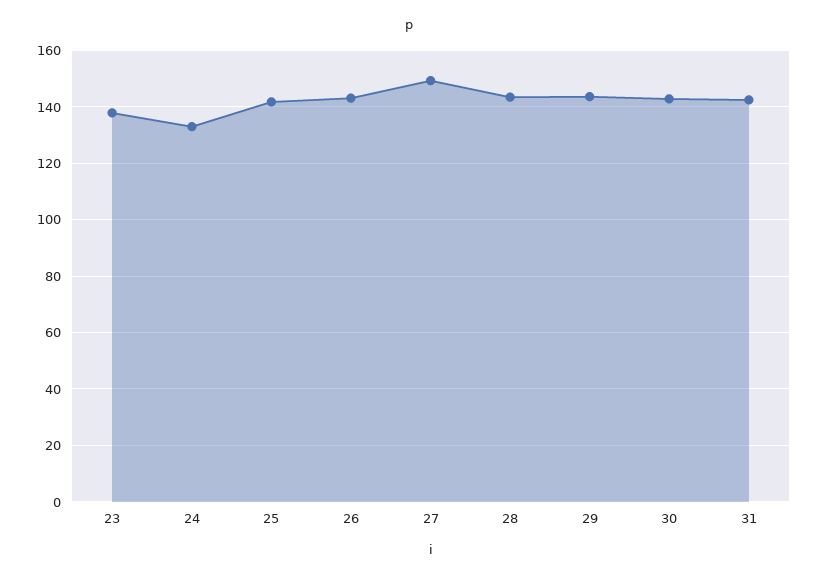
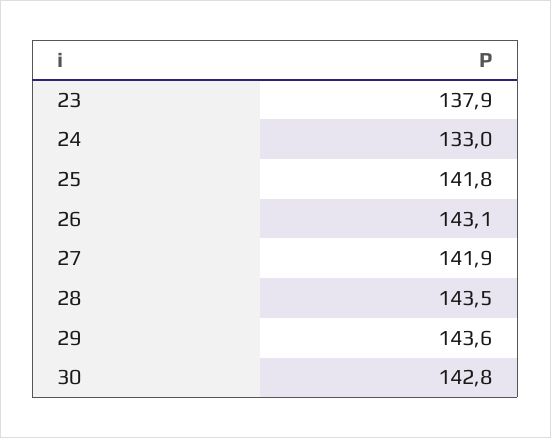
27: 150 -> 141.9
31: 142.5 -> none

